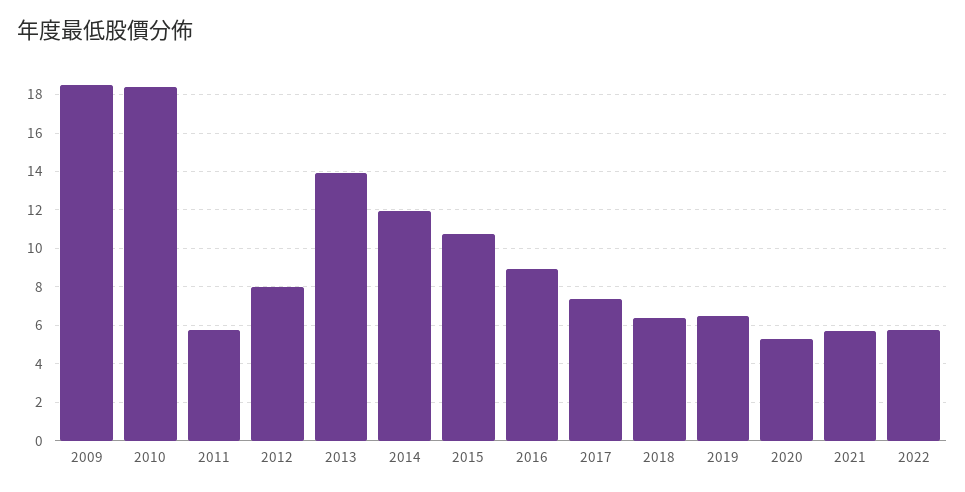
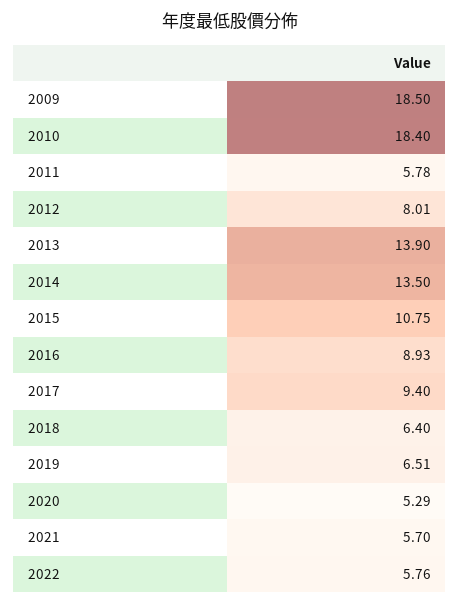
2014: 12 -> 13.5
2017: 7.5 -> 9.4

